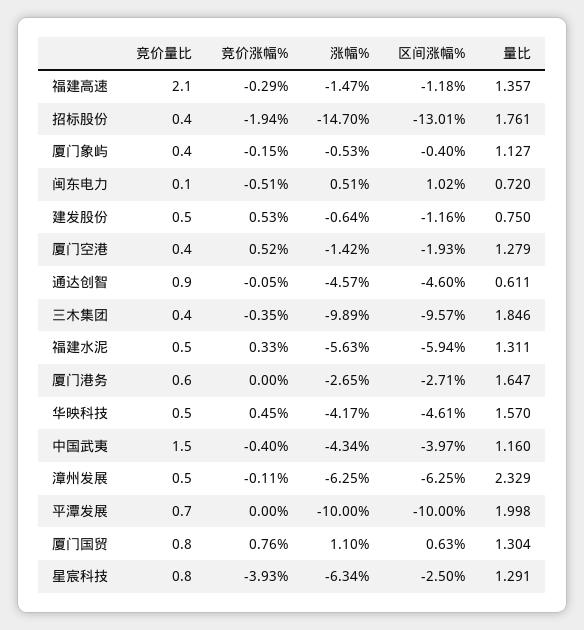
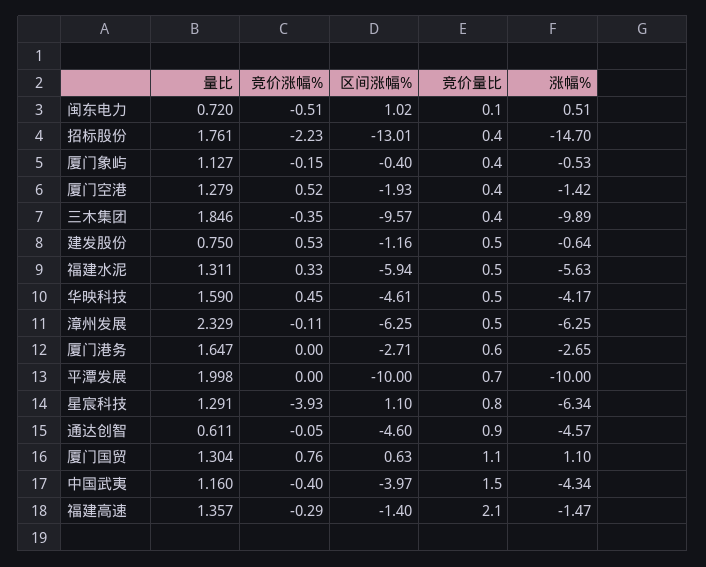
区间涨幅%, 福建高速: -1.18 -> -1.4
竞价涨幅%, 招标股份: -1.94 -> -2.23
量比, 华映科技: 1.57 -> 1.59
竞价量比, 厦门国贸: 0.8 -> 1.1
区间涨幅%, 星宸科技: -2.5 -> 1.1

